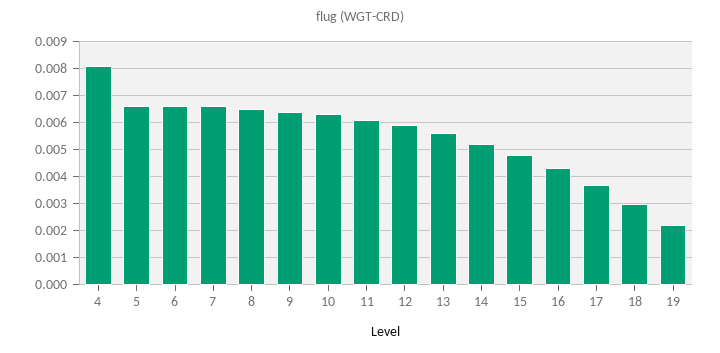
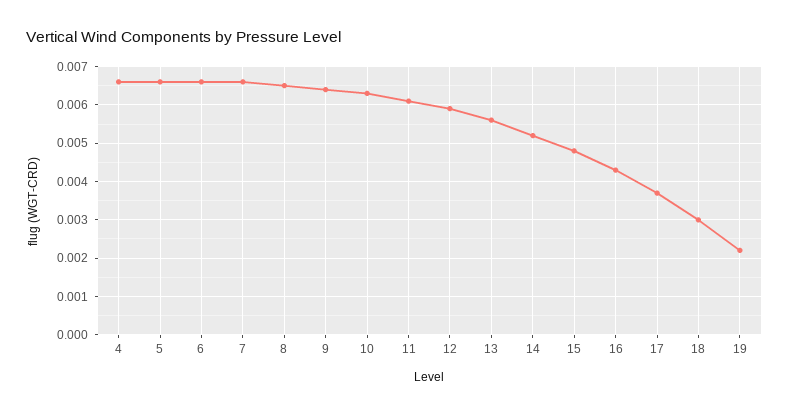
4: 0.008 -> 0.0065

